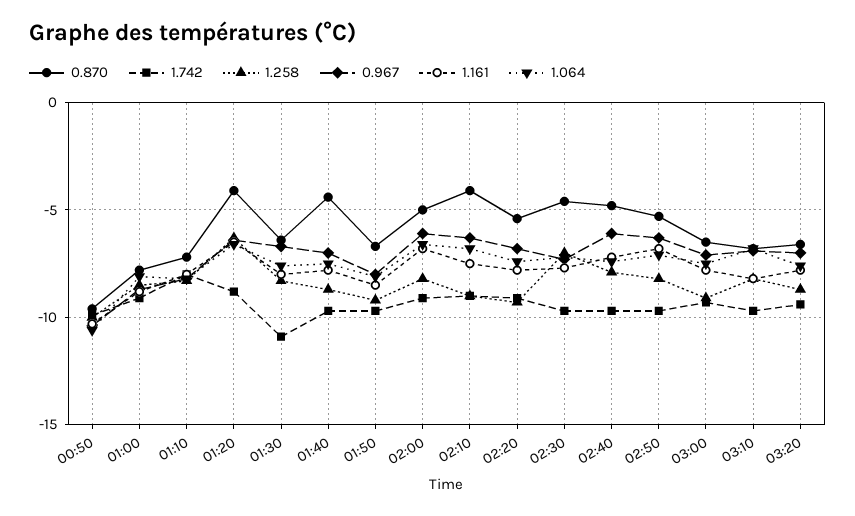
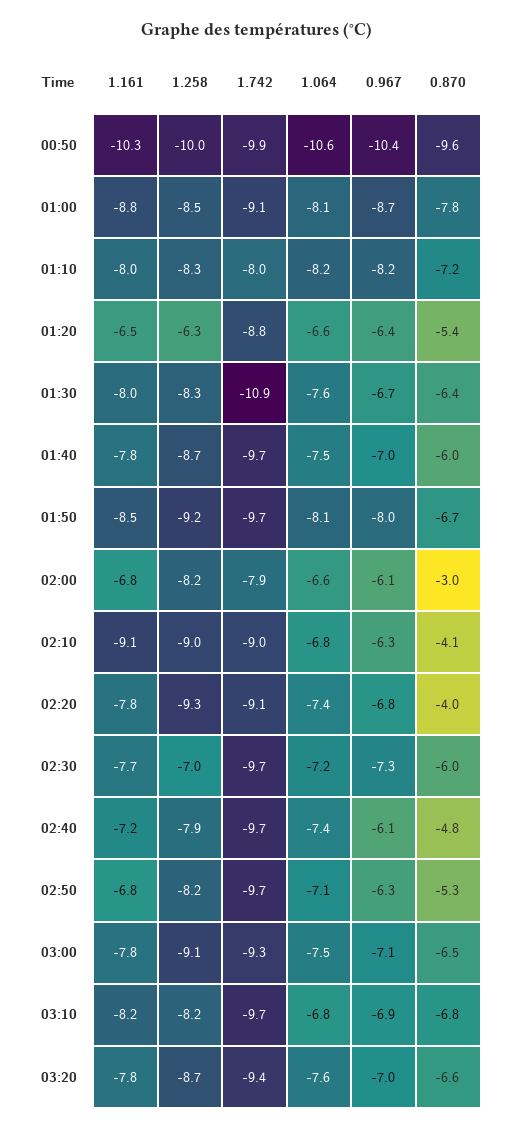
0.870, 01:20: -4 -> -5.4
0.870, 01:40: -4.5 -> -6
0.870, 02:00: -5 -> -3
1.742, 02:00: -9 -> -7.9
1.161, 02:10: -7.5 -> -9.1
0.870, 02:20: -5.5 -> -4
0.870, 02:30: -4.5 -> -6

